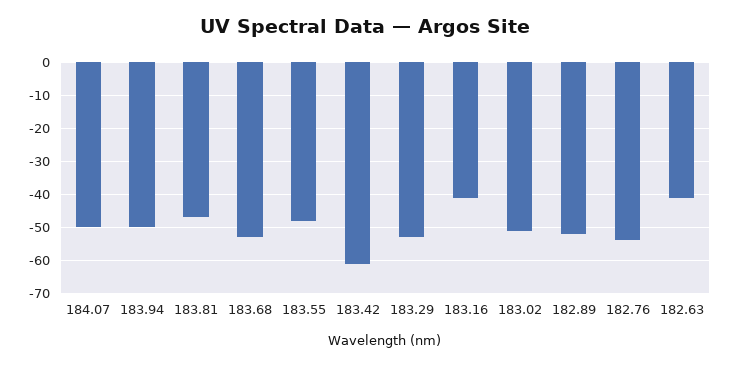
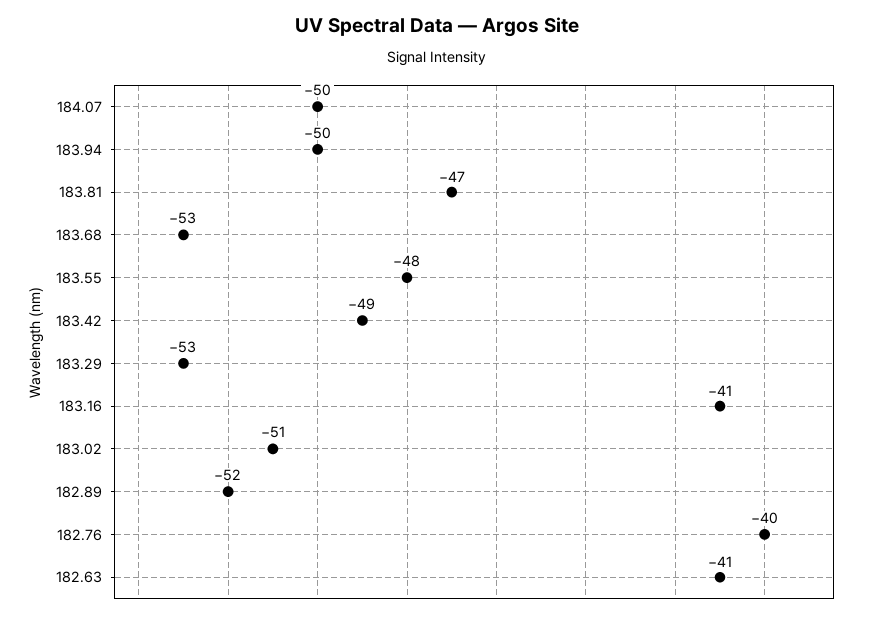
183.42: -60 -> -49
182.76: -55 -> -40

